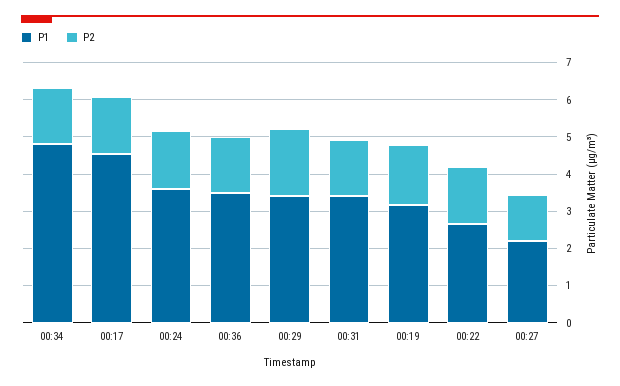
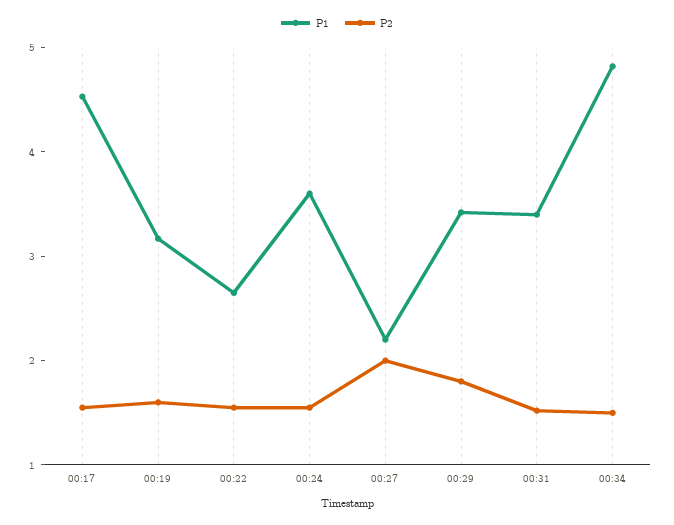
P1, 00:36: 3.5 -> none
P2, 00:36: 1.5 -> none
P2, 00:27: 1.25 -> 2

